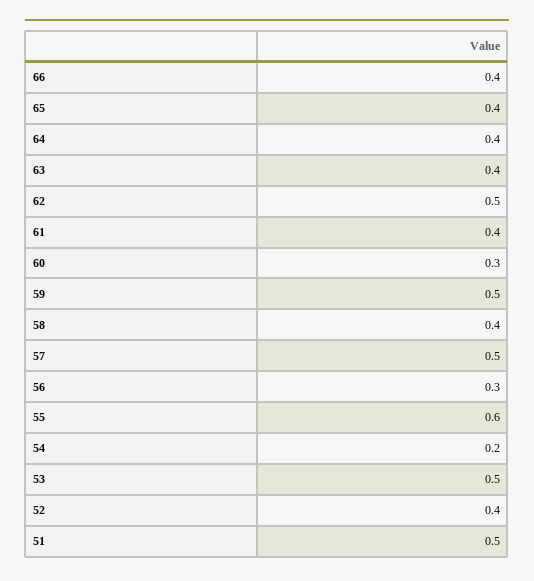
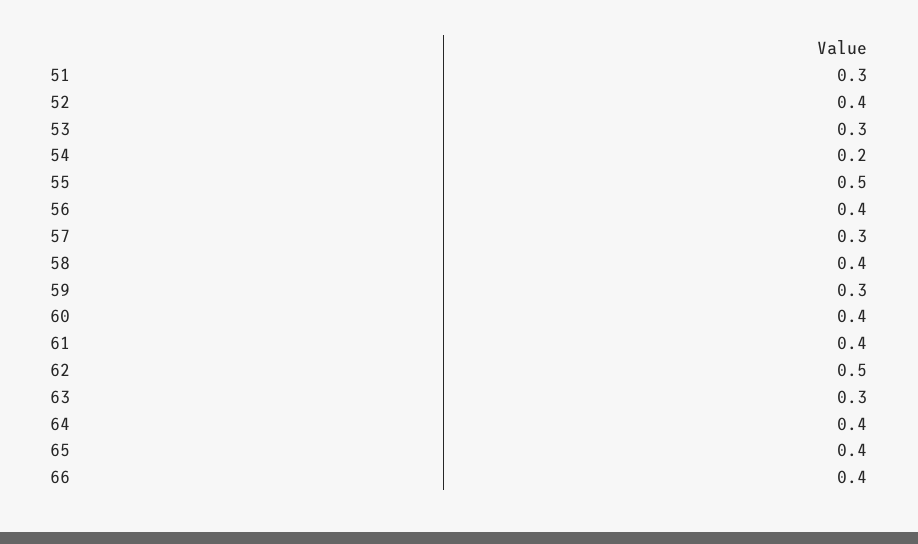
63: 0.4 -> 0.3
60: 0.3 -> 0.4
59: 0.5 -> 0.3
57: 0.5 -> 0.3
56: 0.3 -> 0.4
55: 0.6 -> 0.5
53: 0.5 -> 0.3
51: 0.5 -> 0.3

